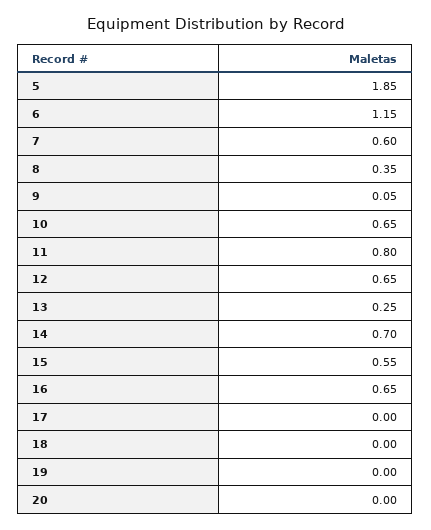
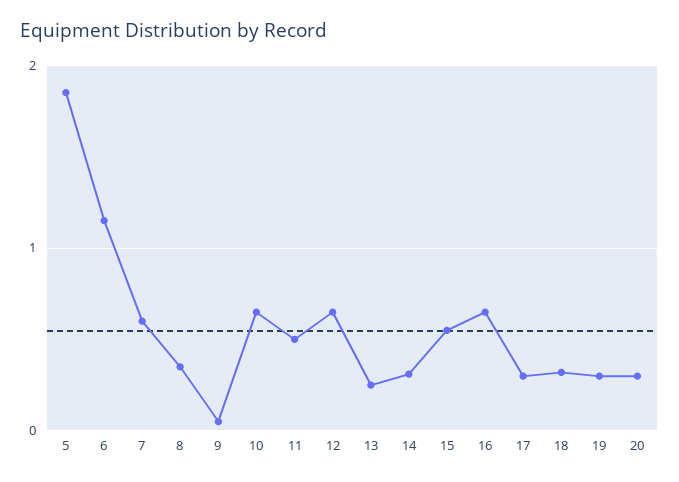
11: 0.8 -> 0.5
14: 0.7 -> 0.3
17: 0 -> 0.3
18: 0 -> 0.3
19: 0 -> 0.3
20: 0 -> 0.3

